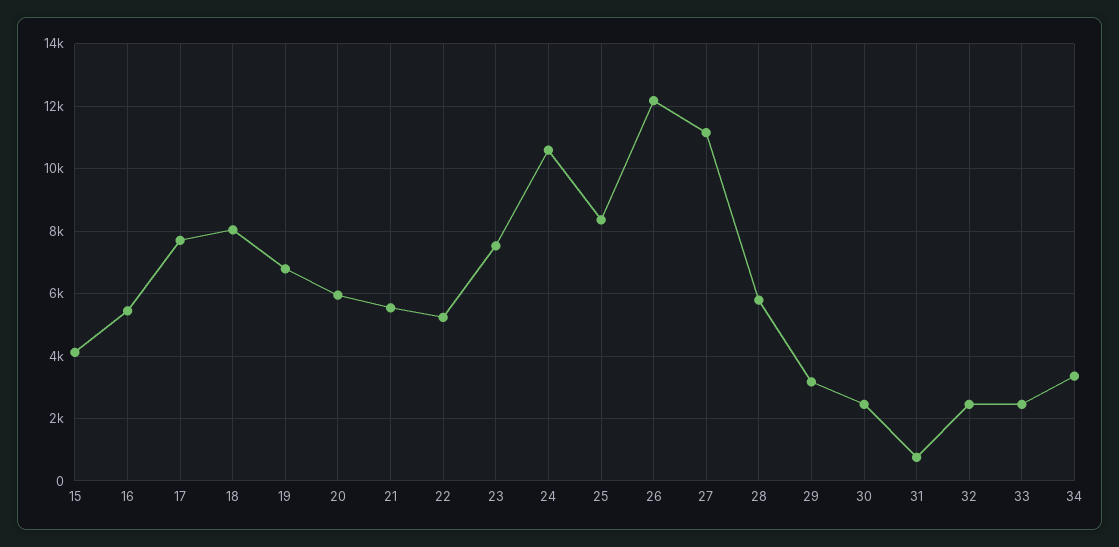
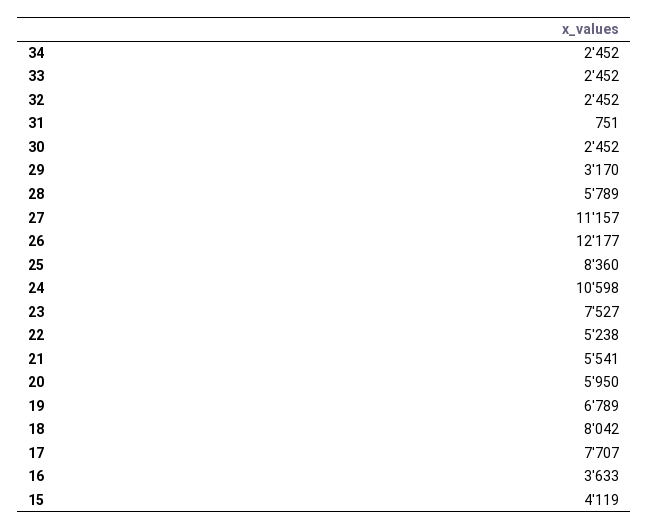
16: 5400 -> 3633
34: 3400 -> 2452

